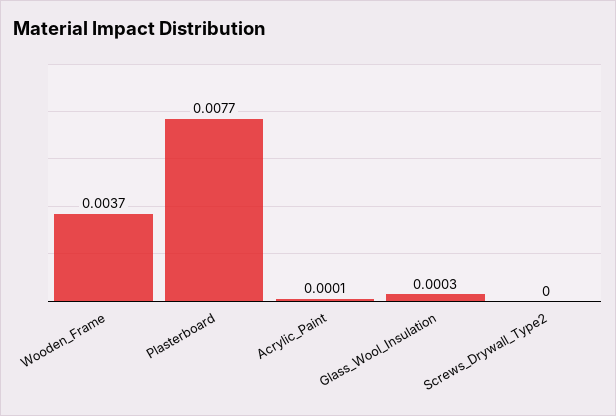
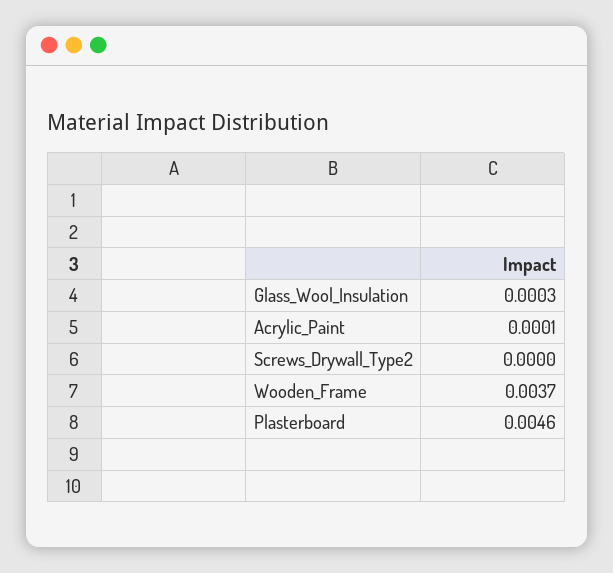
Plasterboard: 0.0077 -> 0.0046

